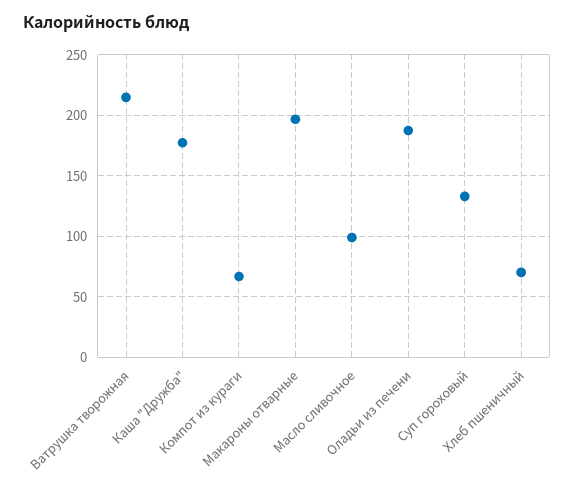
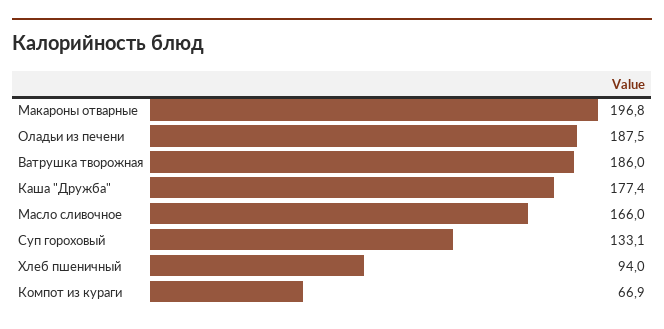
Ватрушка творожная: 215 -> 186
Масло сливочное: 100 -> 166
Хлеб пшеничный: 70 -> 94

